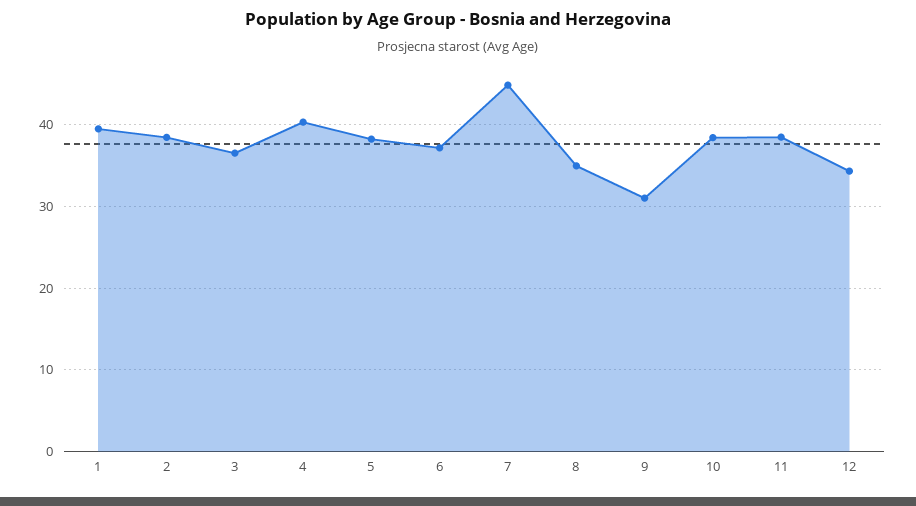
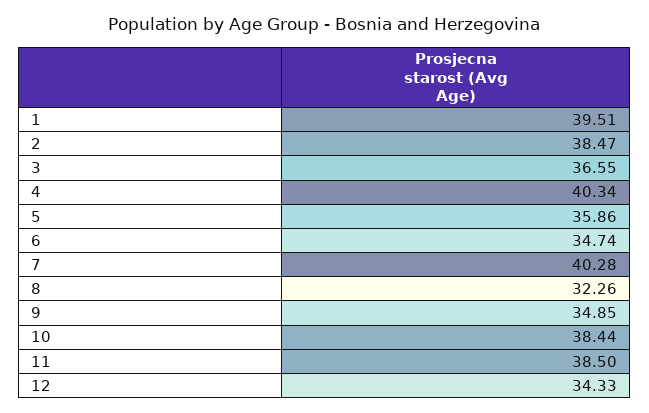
5: 38 -> 35.86
6: 37 -> 34.74
7: 45 -> 40.28
8: 35 -> 32.26
9: 31 -> 34.85

